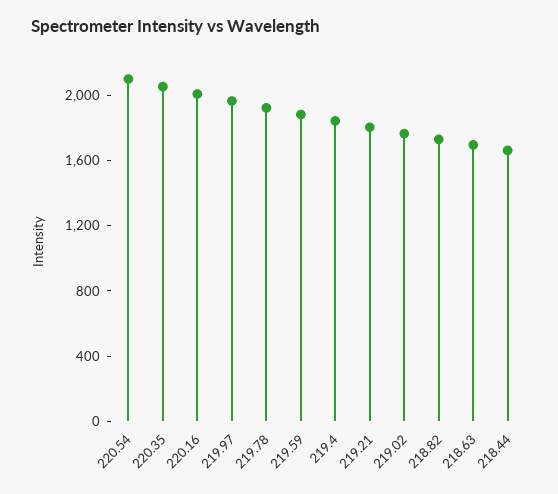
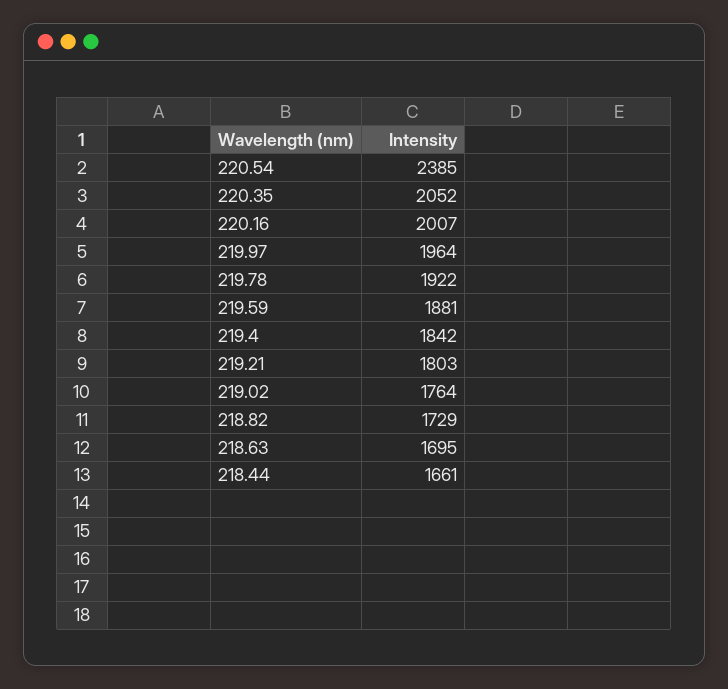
220.54: 2100 -> 2385

